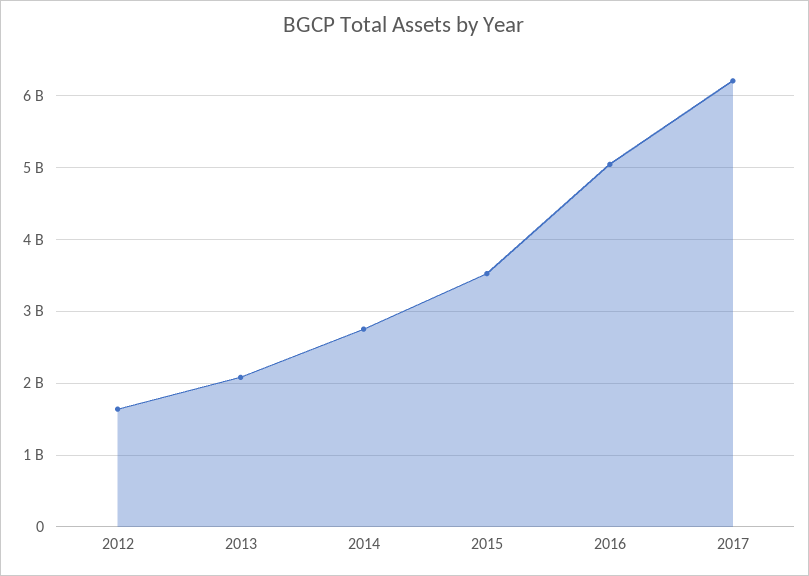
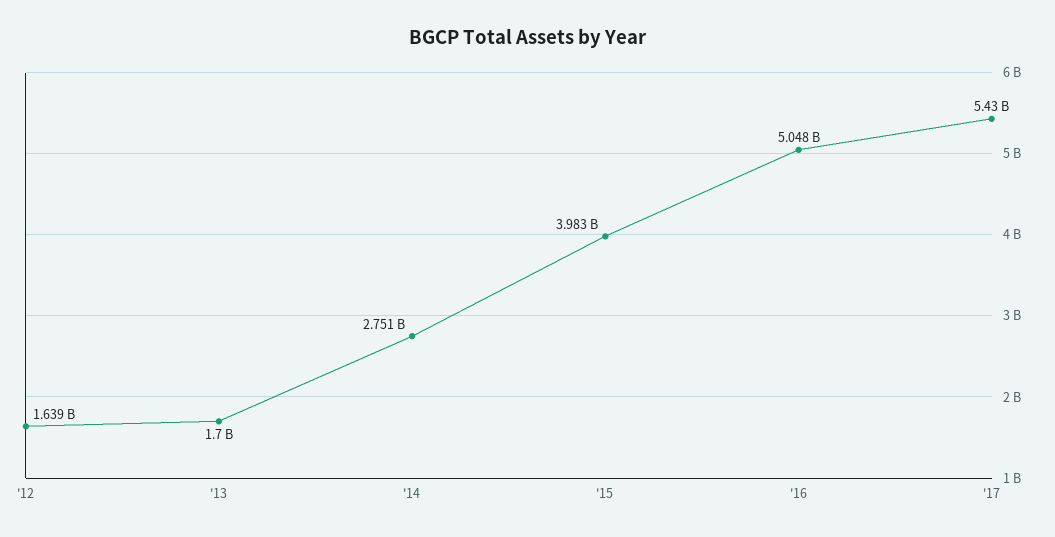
2013: 2100000000 -> 1700000000
2015: 3500000000 -> 3983000000
2017: 6200000000 -> 5430000000

